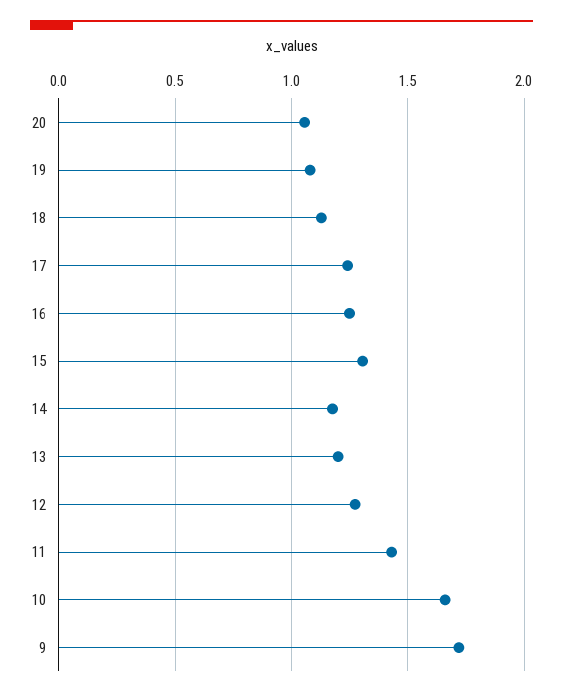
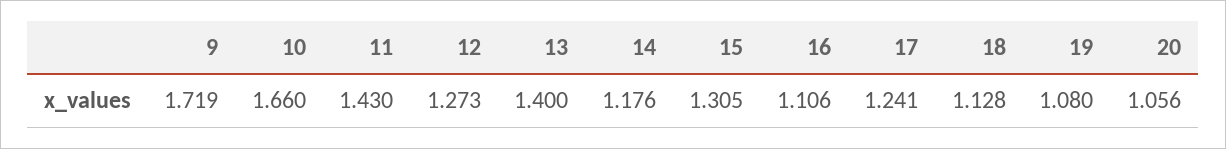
16: 1.25 -> 1.106
13: 1.2 -> 1.4

